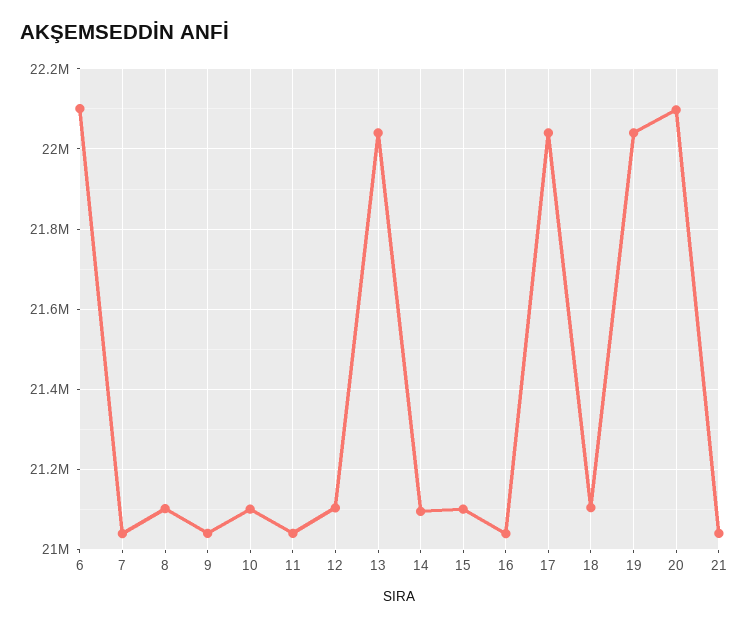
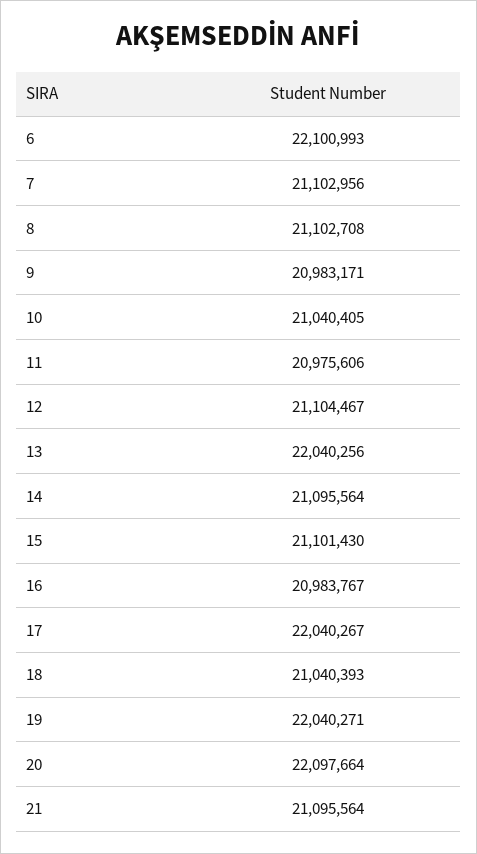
7: 21040000 -> 21102956
9: 21040000 -> 20983171
10: 21100000 -> 21040405
11: 21040000 -> 20975606
16: 21040000 -> 20983767
18: 21100000 -> 21040393
21: 21040000 -> 21095564

